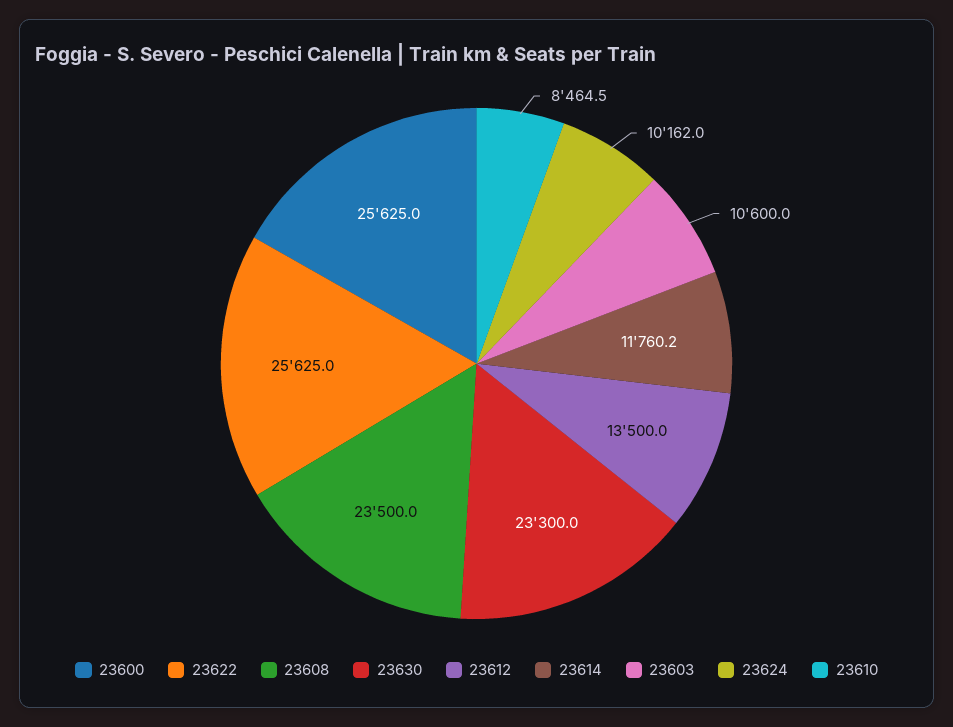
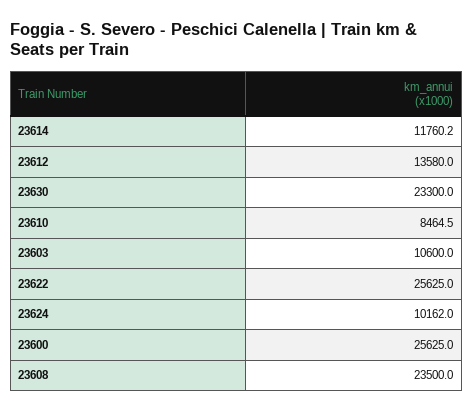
23612: 13500 -> 13580

